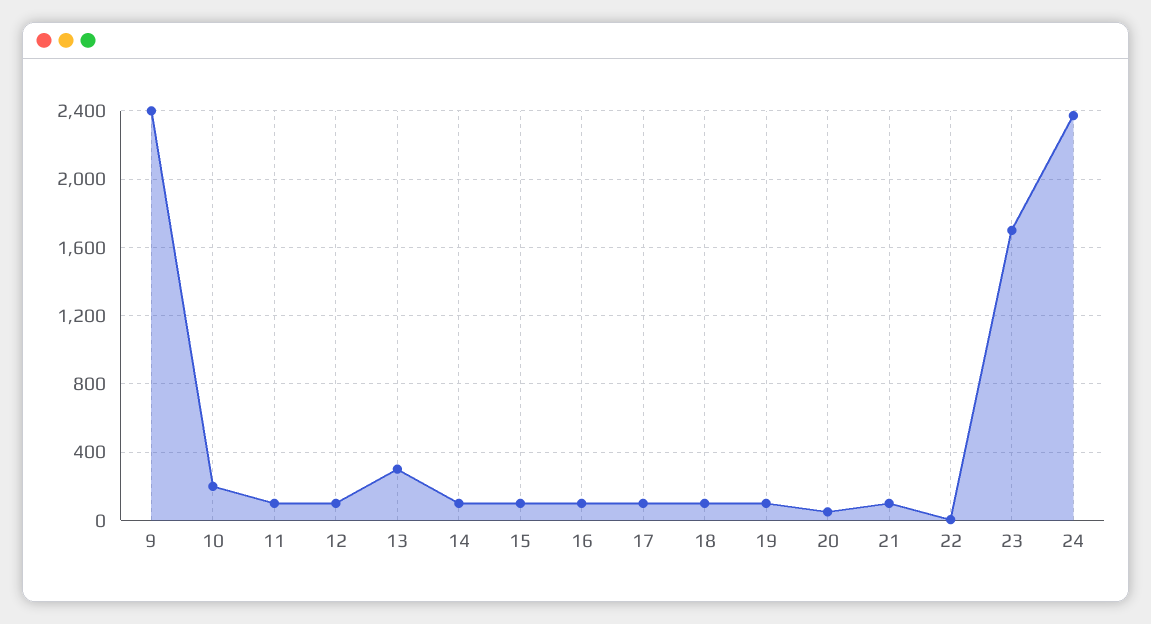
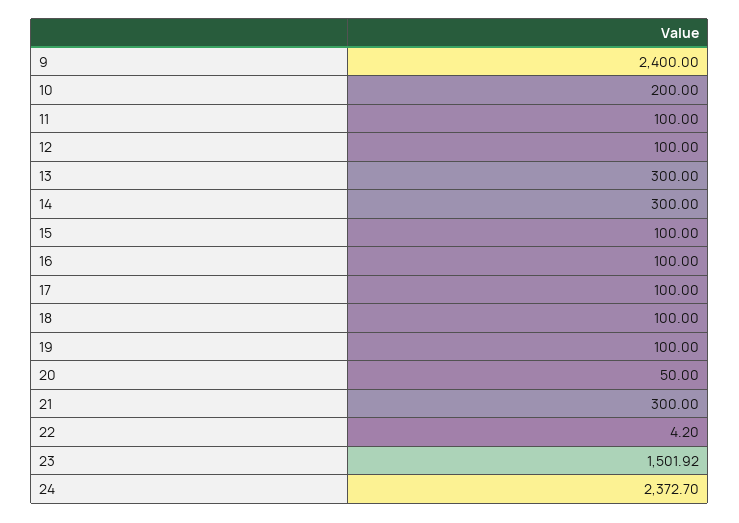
14: 100 -> 300
21: 100 -> 300
23: 1700 -> 1501.92

